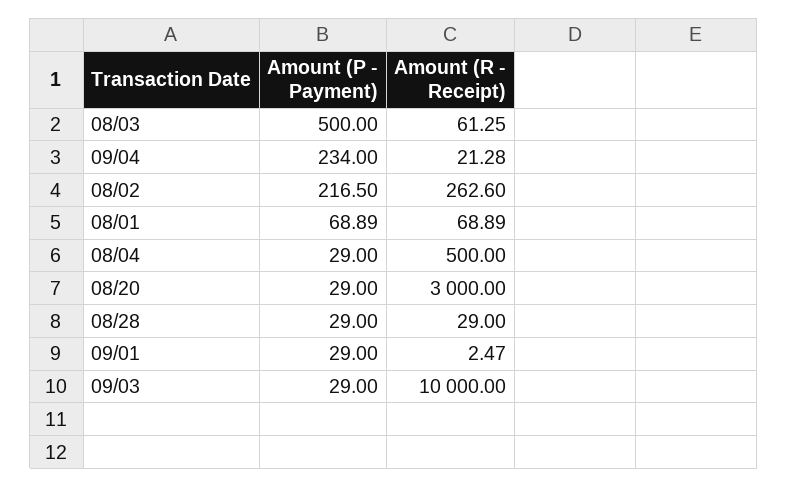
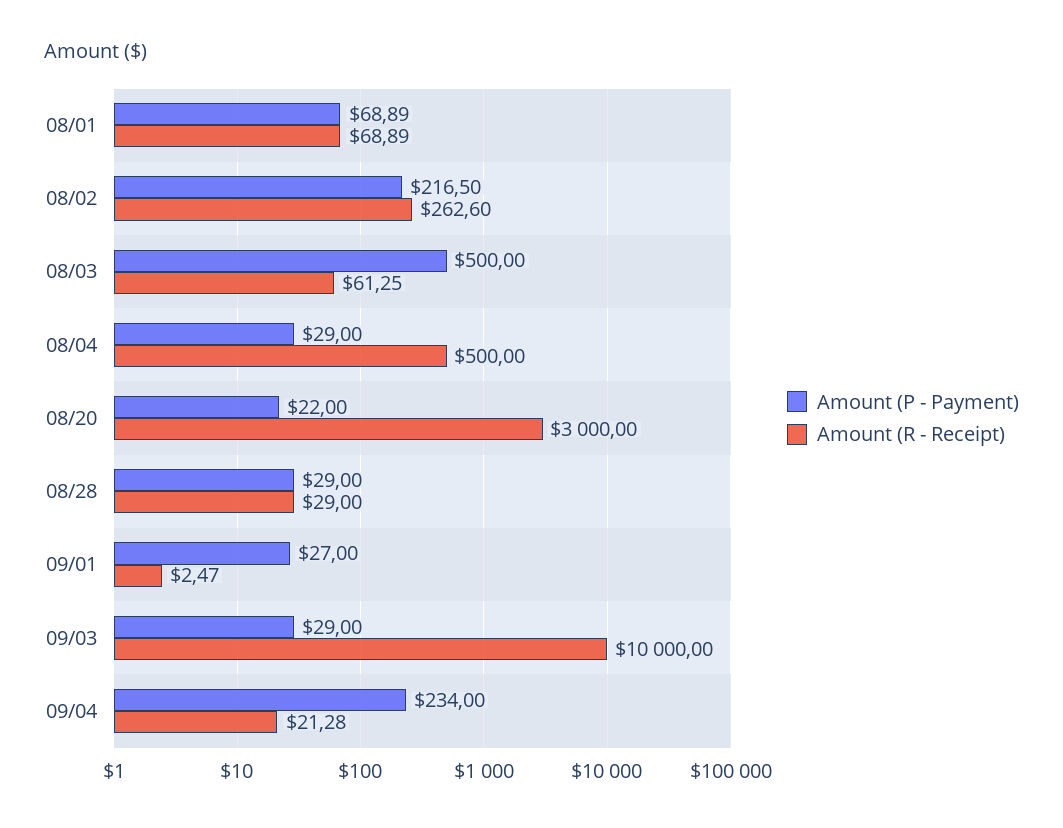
Amount (P - Payment), 08/20: 29 -> 22
Amount (P - Payment), 09/01: 29 -> 27

